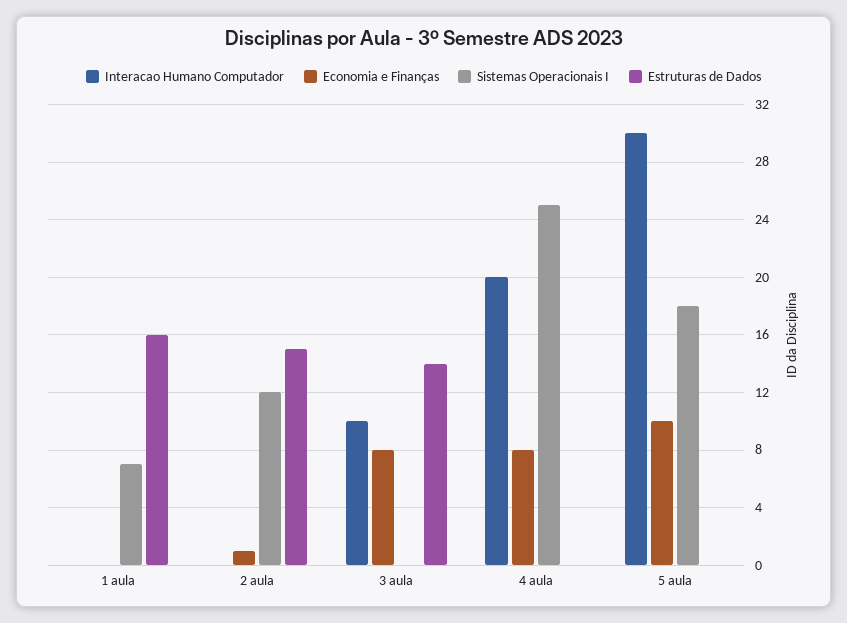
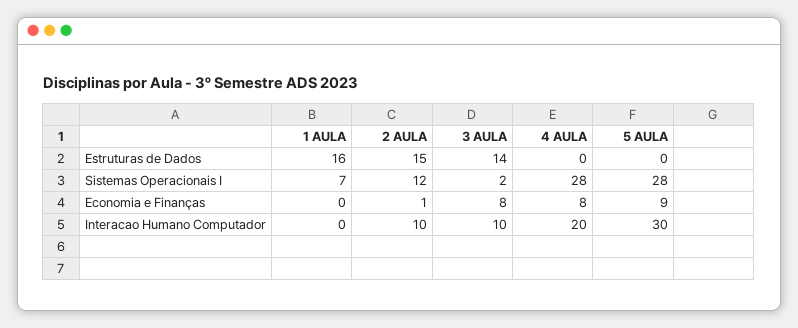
Interacao Humano Computador, 2 aula: 0 -> 10
Sistemas Operacionais I, 3 aula: 0 -> 2
Sistemas Operacionais I, 4 aula: 25 -> 28
Economia e Finanças, 5 aula: 10 -> 9
Sistemas Operacionais I, 5 aula: 18 -> 28

